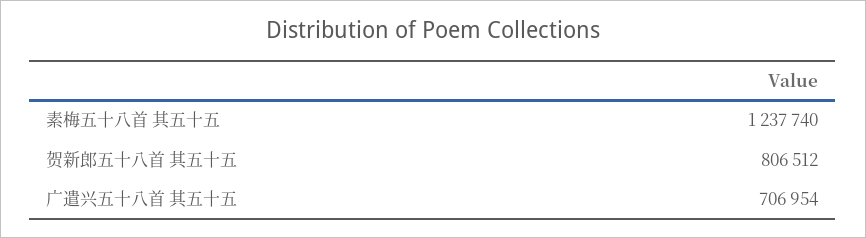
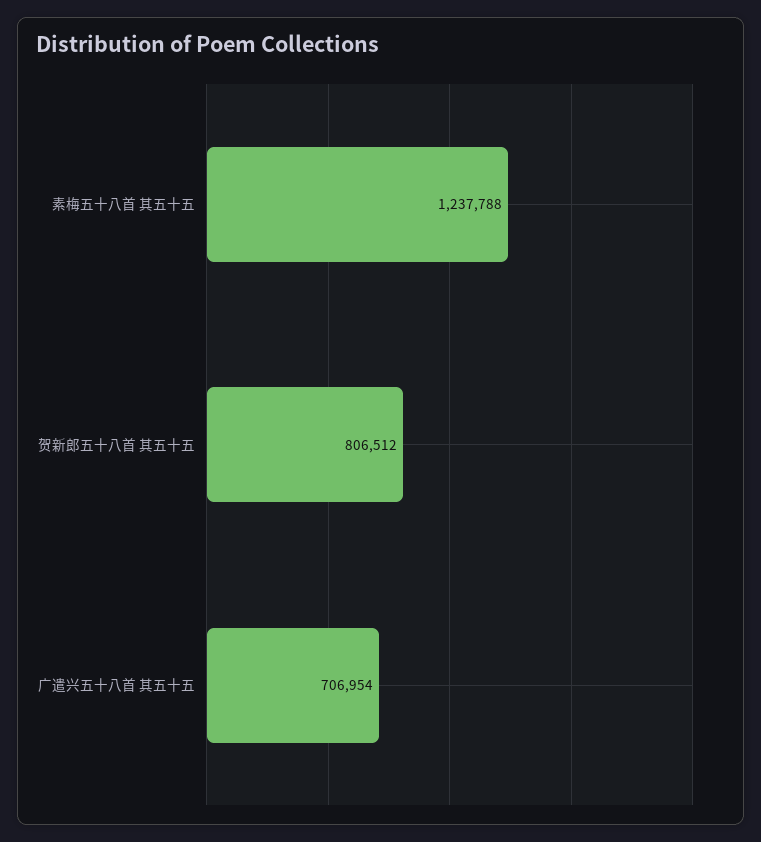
素梅五十八首 其五十五: 1237740 -> 1237788

